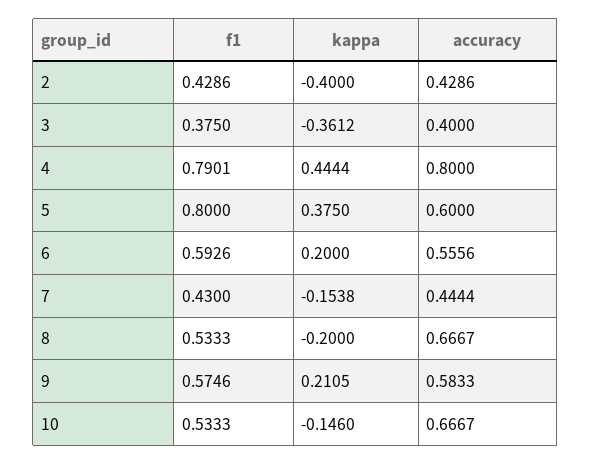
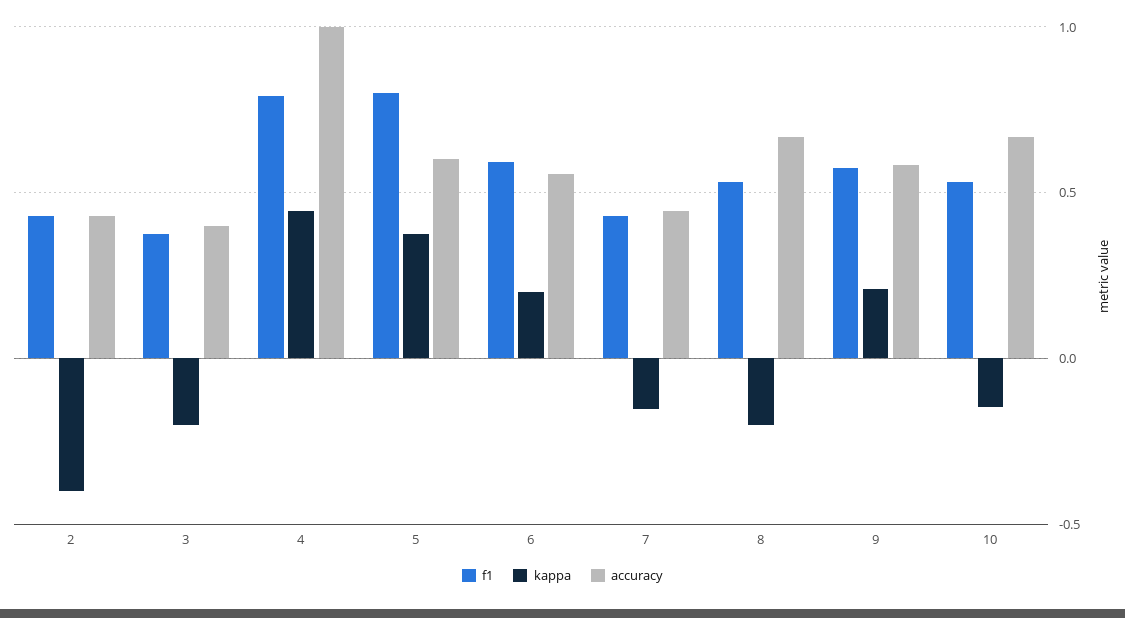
kappa, 3: -0.3612 -> -0.2
accuracy, 4: 0.8 -> 1

